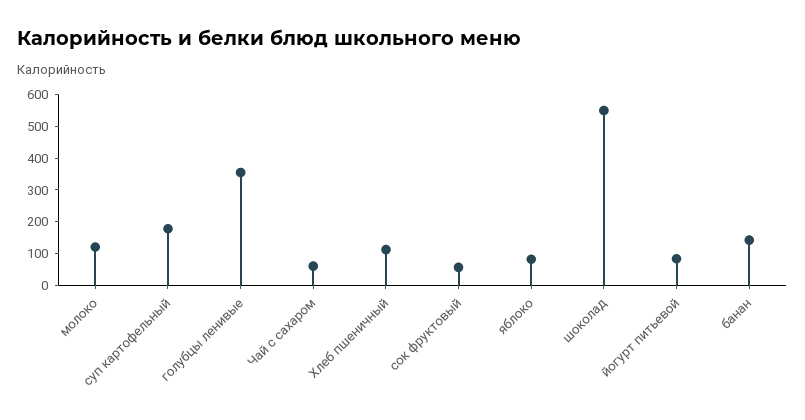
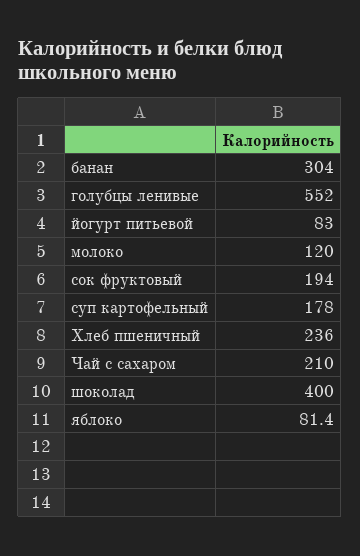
голубцы ленивые: 350 -> 552
Чай с сахаром: 50 -> 210
Хлеб пшеничный: 100 -> 236
сок фруктовый: 50 -> 194
шоколад: 550 -> 400
банан: 150 -> 304

